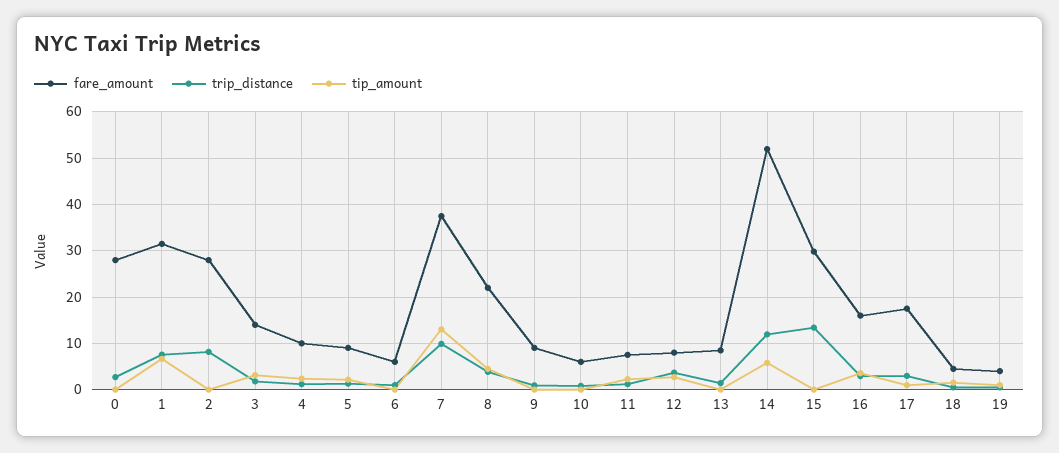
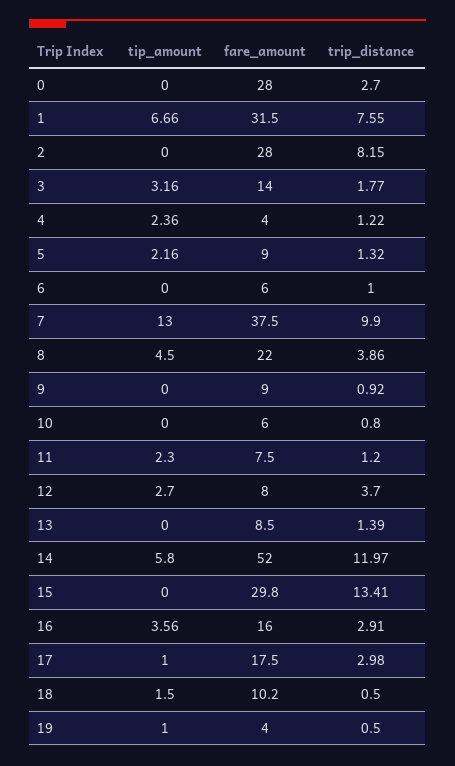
fare_amount, 4: 10 -> 4
fare_amount, 18: 4 -> 10.2

